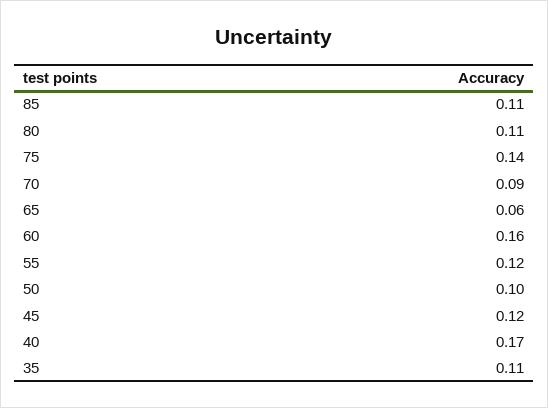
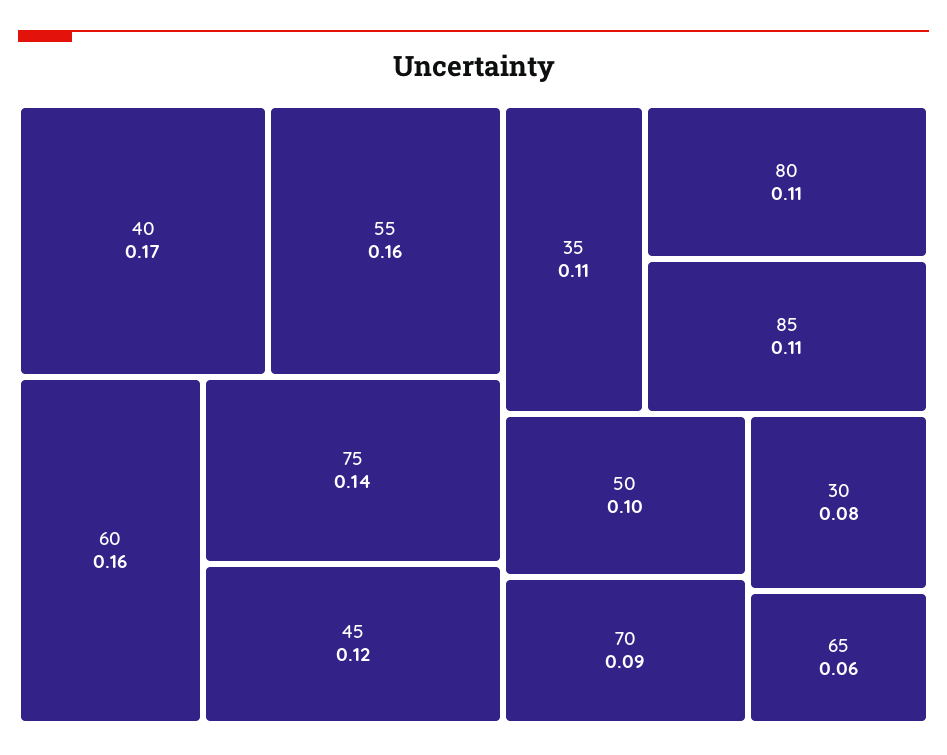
55: 0.12 -> 0.16
30: none -> 0.08

